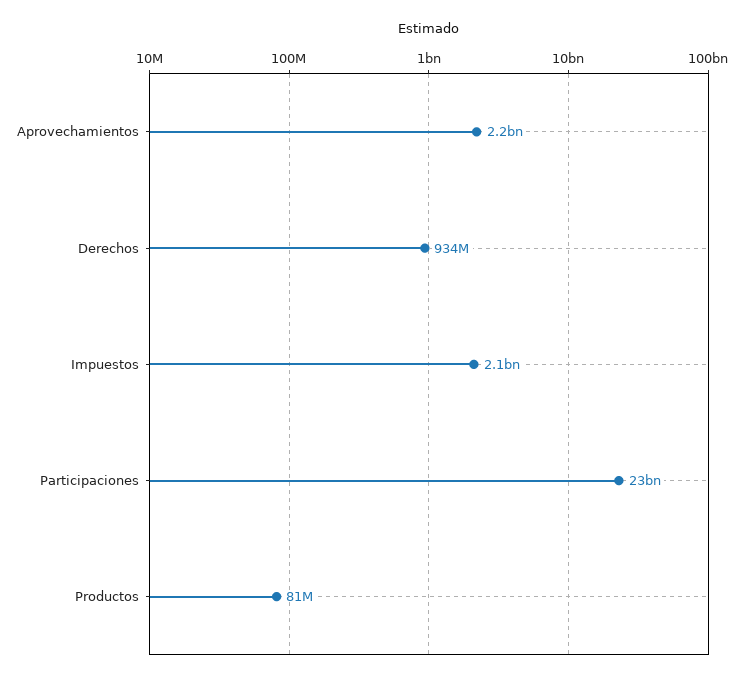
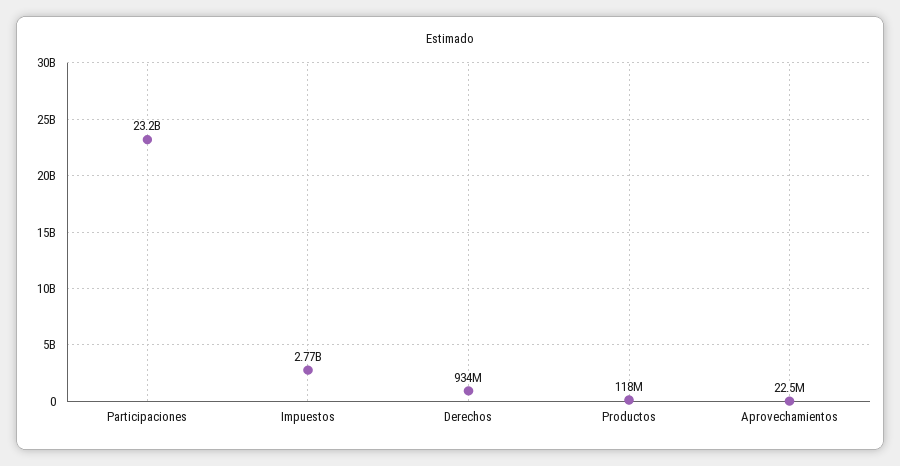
Aprovechamientos: 2200000000 -> 22500000
Impuestos: 2100000000 -> 2770000000
Productos: 81000000 -> 118000000

